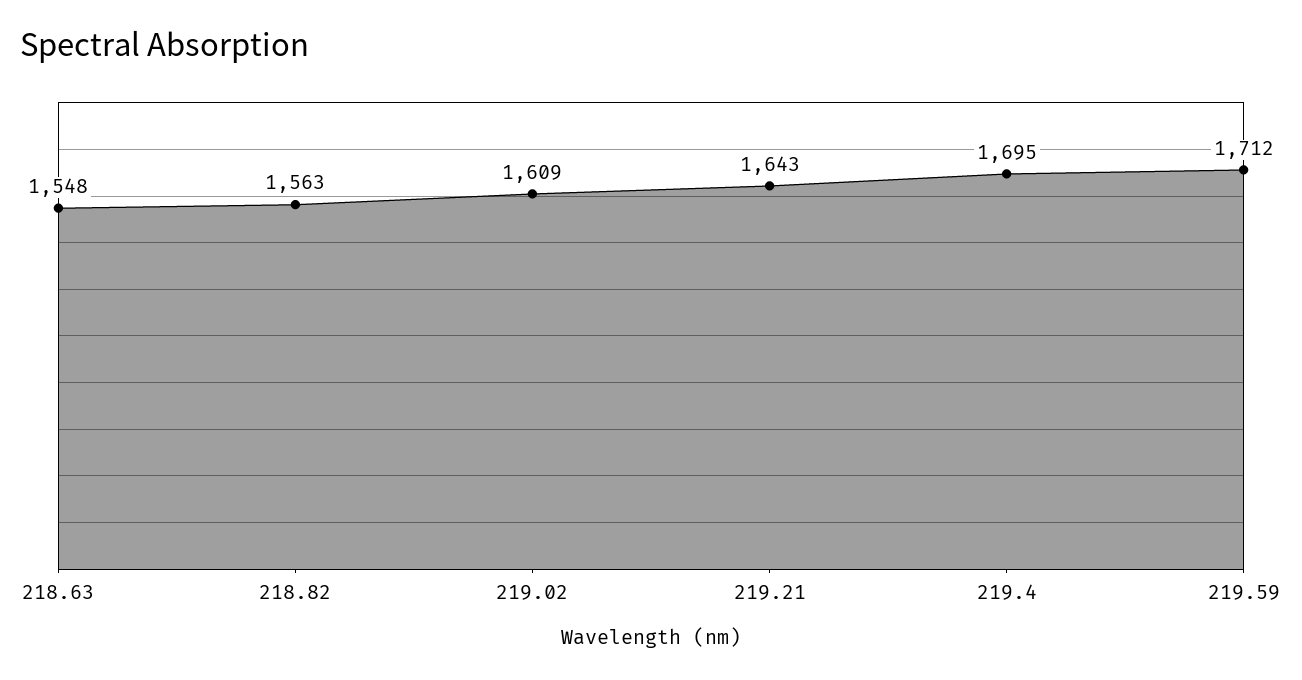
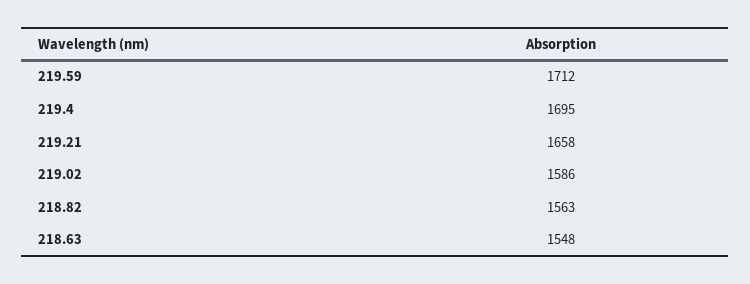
219.02: 1609 -> 1586
219.21: 1643 -> 1658

